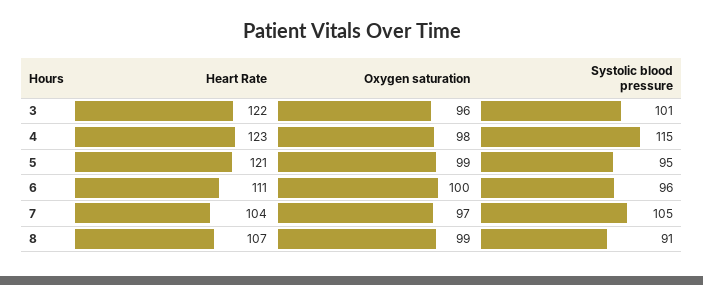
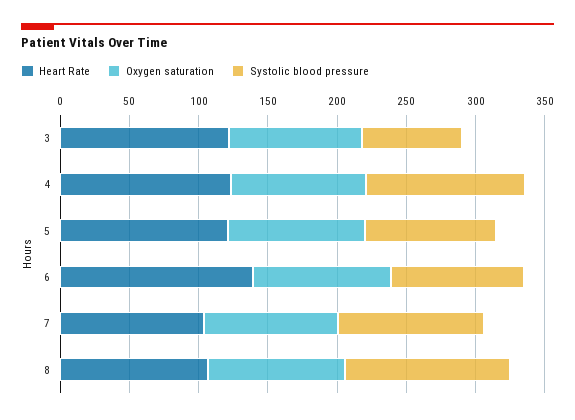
Systolic blood pressure, 3: 101 -> 70
Heart Rate, 6: 111 -> 140
Systolic blood pressure, 8: 91 -> 120

